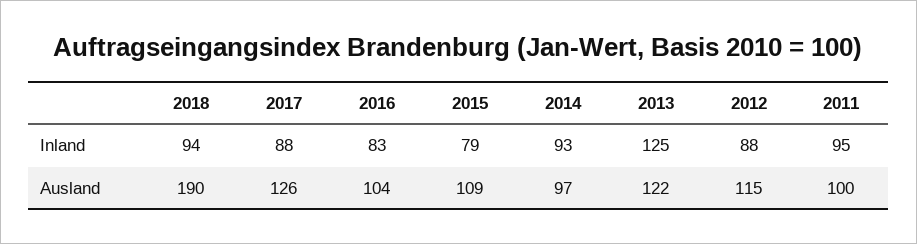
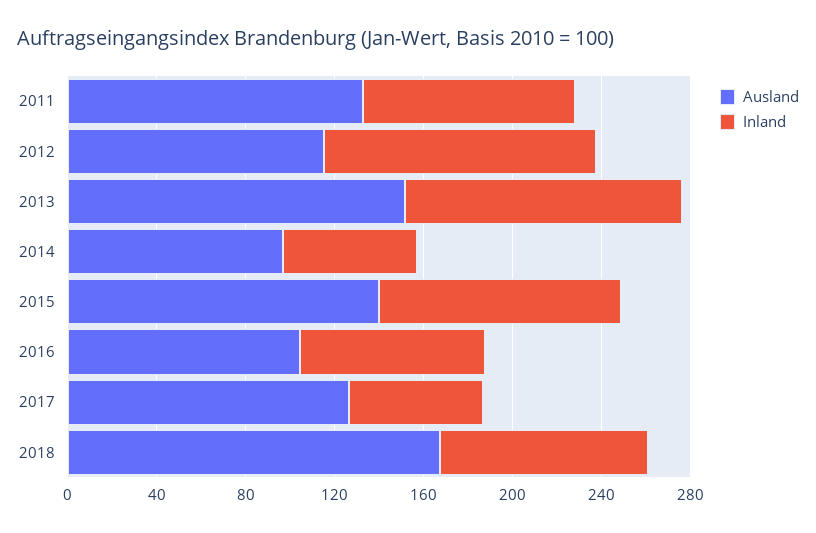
Inland, 2017: 88 -> 60
Inland, 2015: 79 -> 110
Inland, 2014: 93 -> 60
Inland, 2012: 88 -> 120
Ausland, 2018: 190 -> 170
Ausland, 2015: 109 -> 140
Ausland, 2013: 122 -> 150
Ausland, 2011: 100 -> 130

